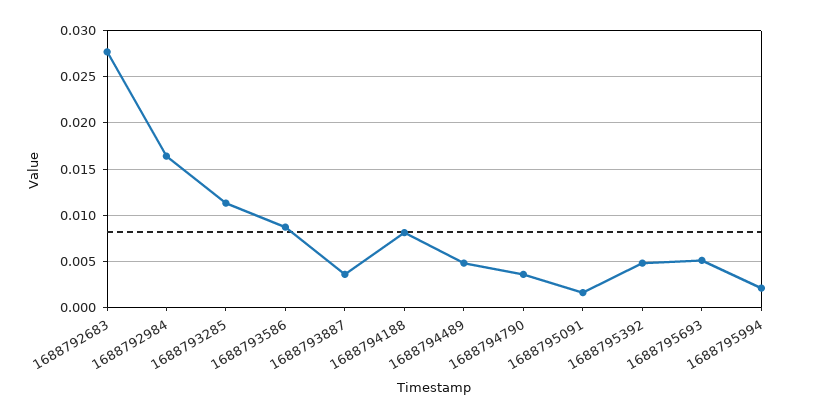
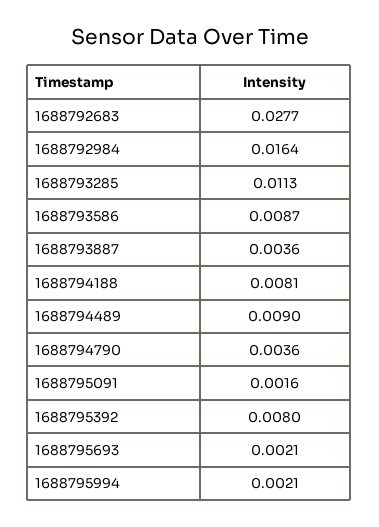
1688794489: 0.005 -> 0.009
1688795392: 0.005 -> 0.008
1688795693: 0.005 -> 0.0021

